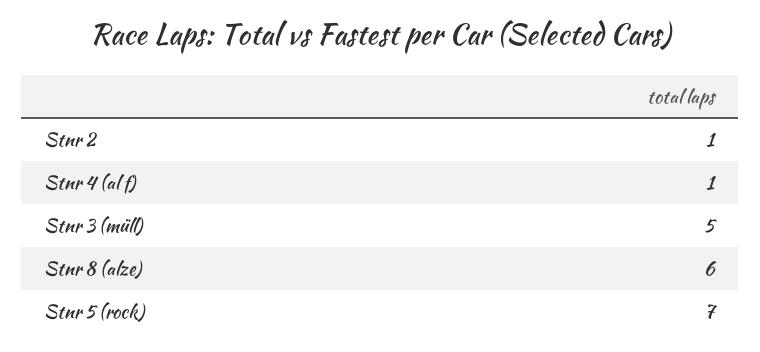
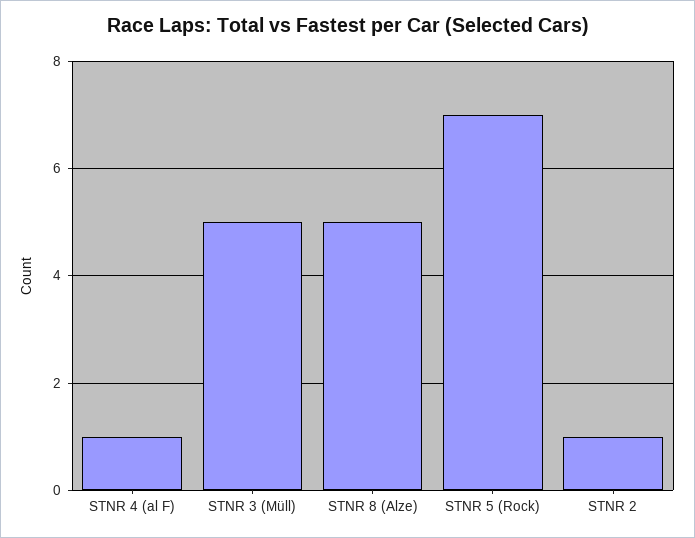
Stnr 8 (alze): 6 -> 5

